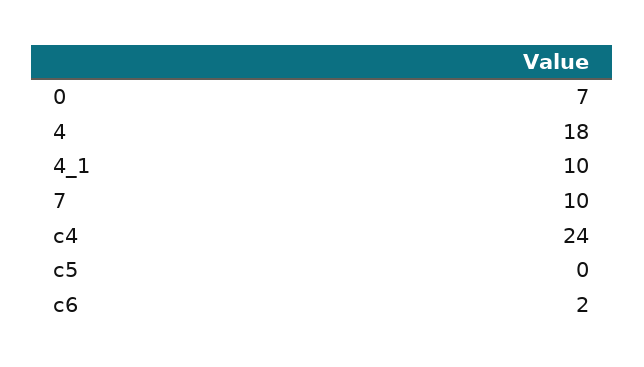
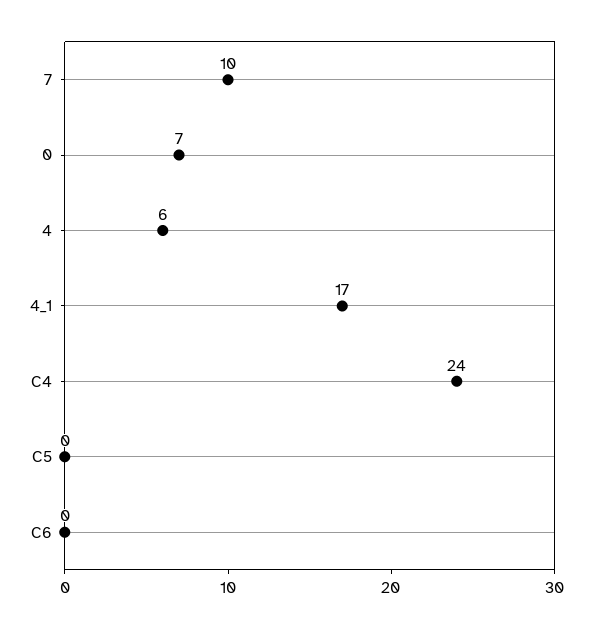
4: 18 -> 6
4_1: 10 -> 17
c6: 2 -> 0

